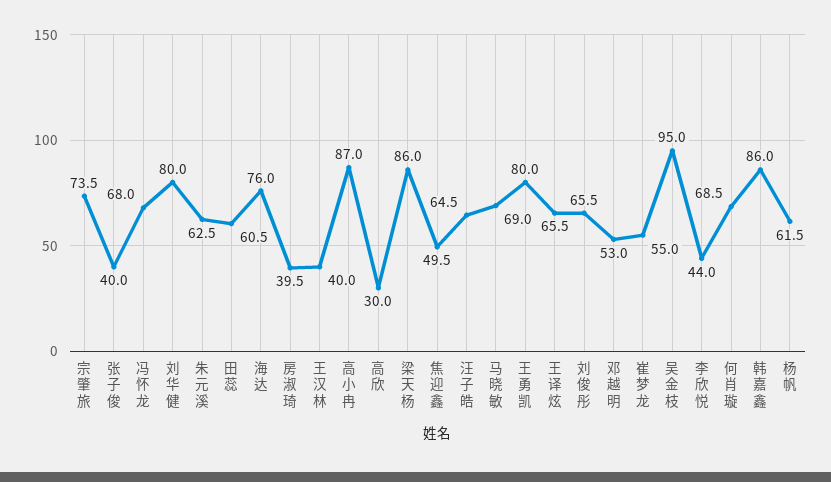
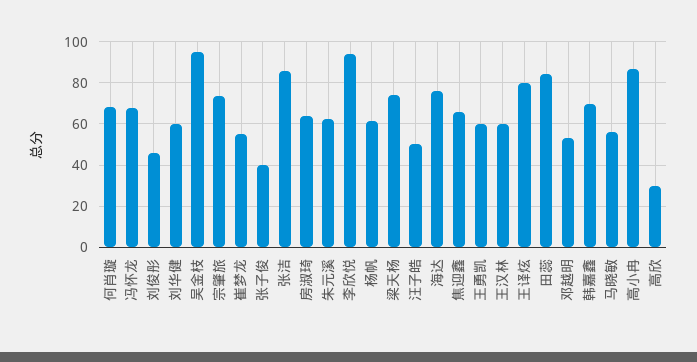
刘华健: 80 -> 60
田蕊: 60.5 -> 85
房淑琦: 39.5 -> 65
王汉林: 40 -> 60
梁天杨: 86 -> 75
焦迎鑫: 49.5 -> 65
汪子皓: 64.5 -> 50
马晓敏: 69 -> 55
王勇凯: 80 -> 60
王译炫: 65.5 -> 80
刘俊彤: 65.5 -> 45
李欣悦: 44 -> 95
韩嘉鑫: 86 -> 70
张洁: none -> 85

